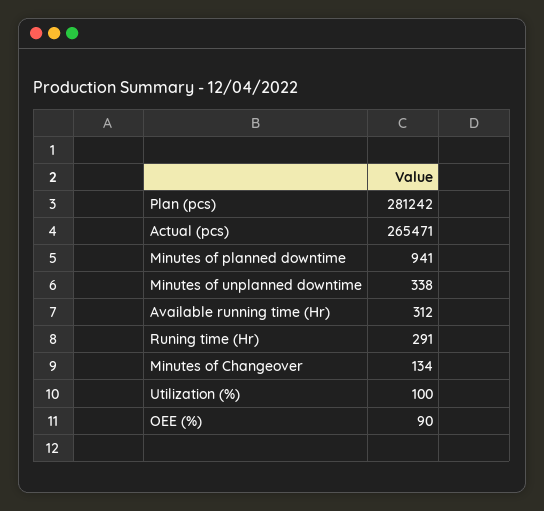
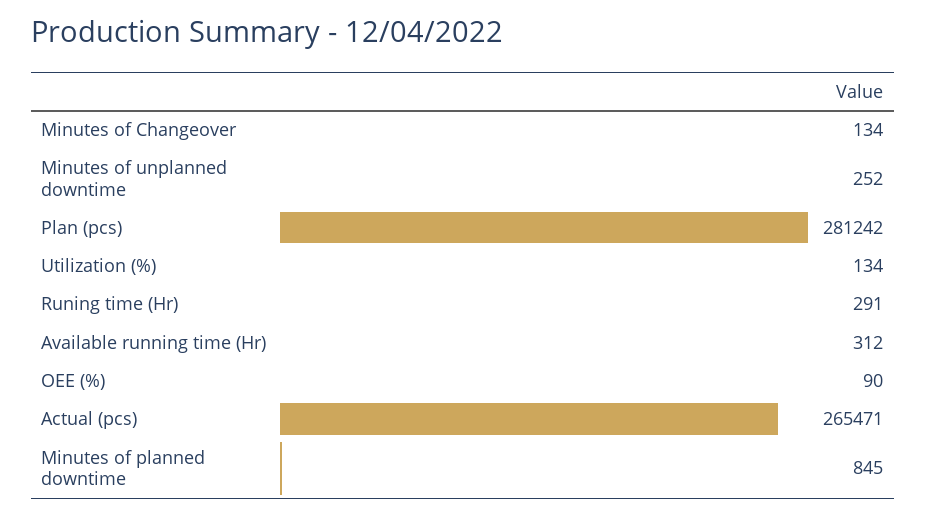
Minutes of planned downtime: 941 -> 845
Minutes of unplanned downtime: 338 -> 252
Utilization (%): 100 -> 134

